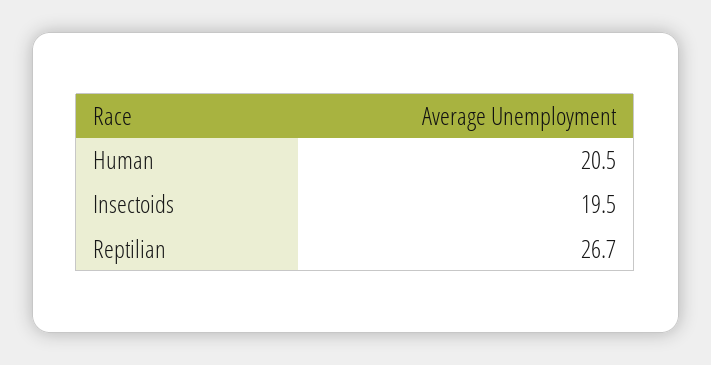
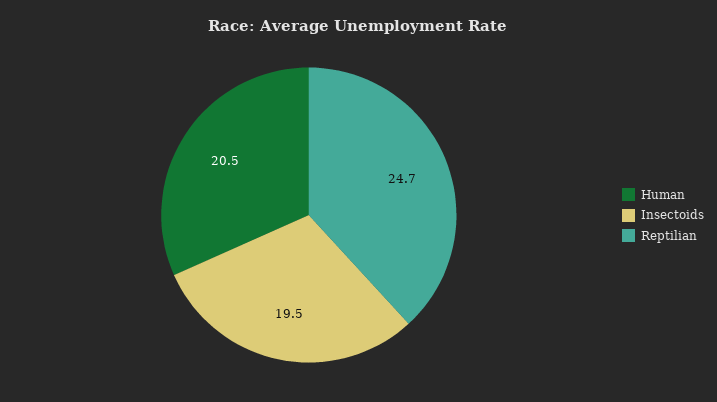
Reptilian: 26.7 -> 24.7

